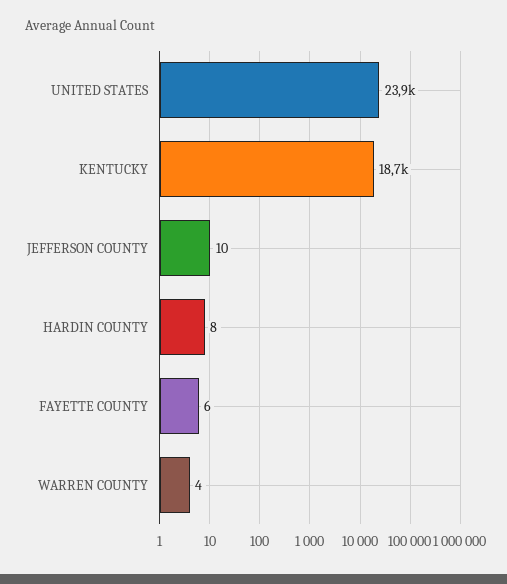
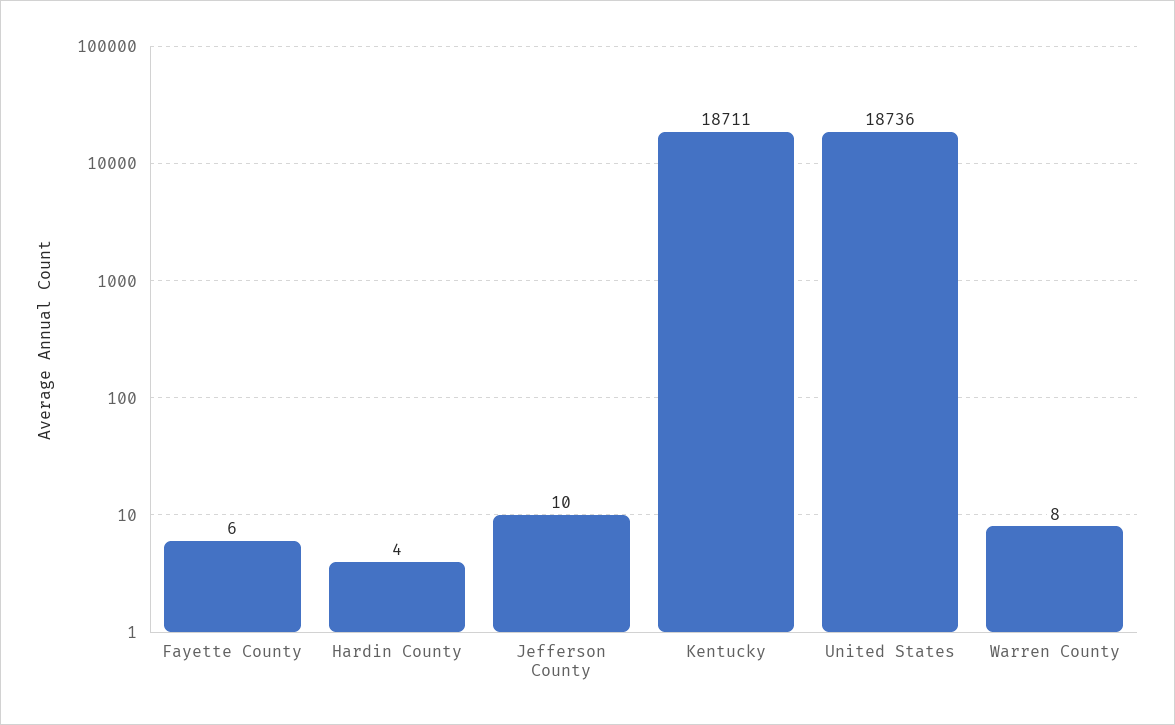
UNITED STATES: 23900 -> 18736
HARDIN COUNTY: 8 -> 4
WARREN COUNTY: 4 -> 8

